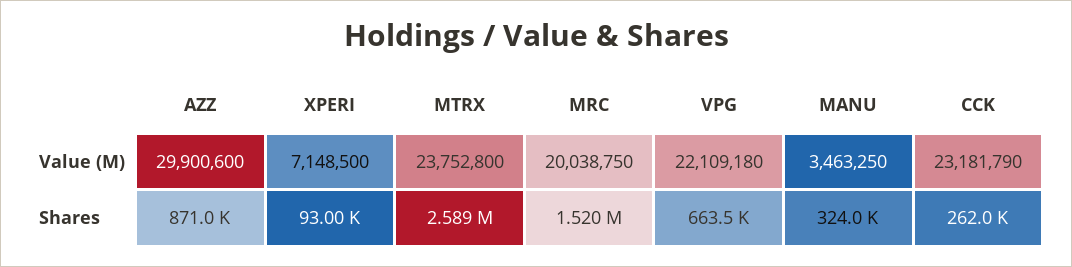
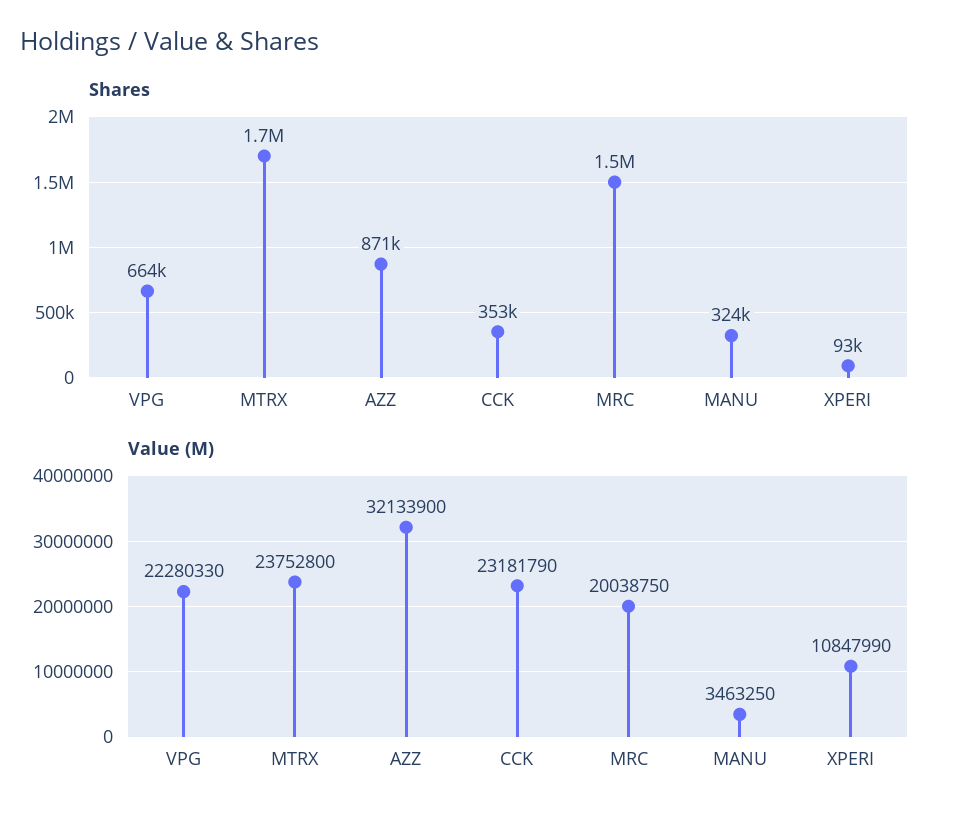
Value (M), AZZ: 29900600 -> 32133900
Value (M), XPERI: 7148500 -> 10847990
Value (M), VPG: 22109180 -> 22280330
Shares, MTRX: 2589000 -> 1700000
Shares, CCK: 262000 -> 353000

